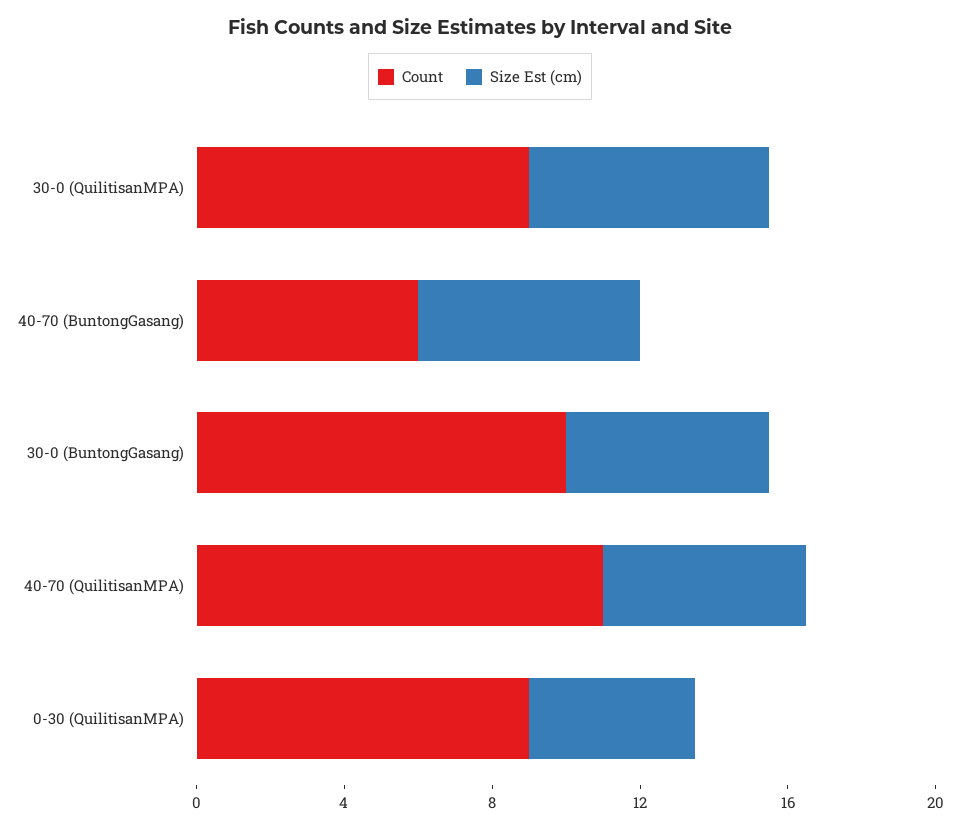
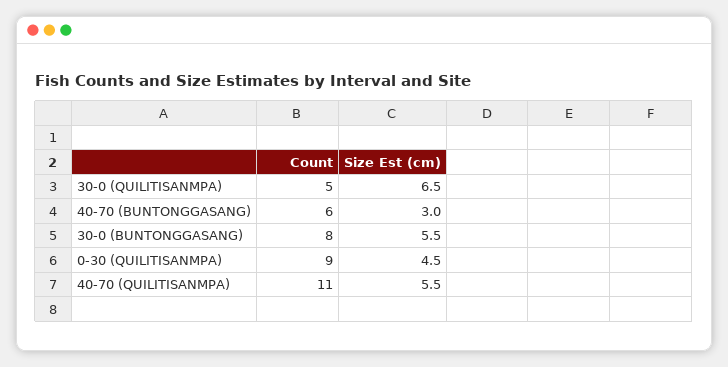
Count, 30-0 (QuilitisanMPA): 9 -> 5
Size Est (cm), 40-70 (BuntongGasang): 6 -> 3
Count, 30-0 (BuntongGasang): 10 -> 8

